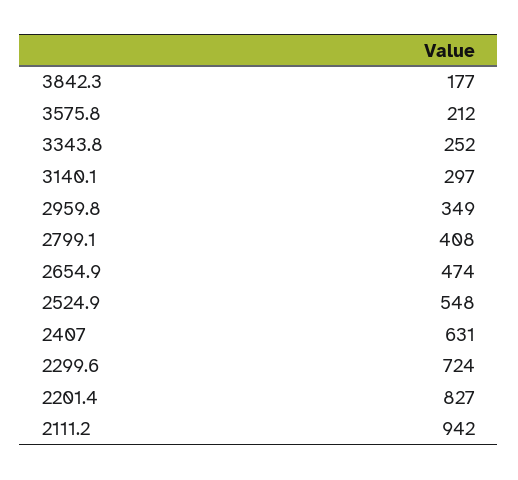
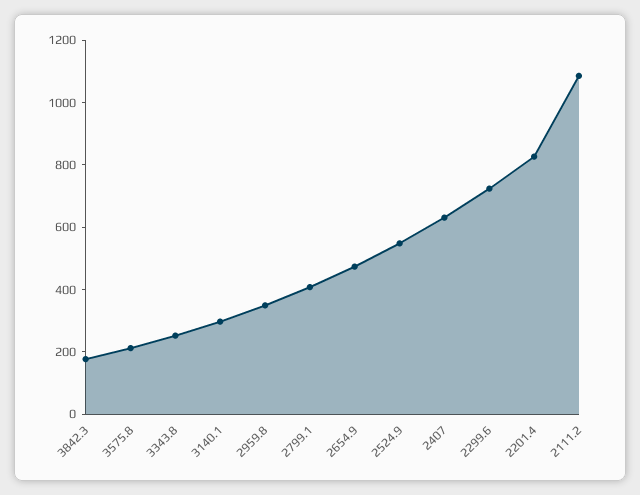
2111.2: 942 -> 1100

